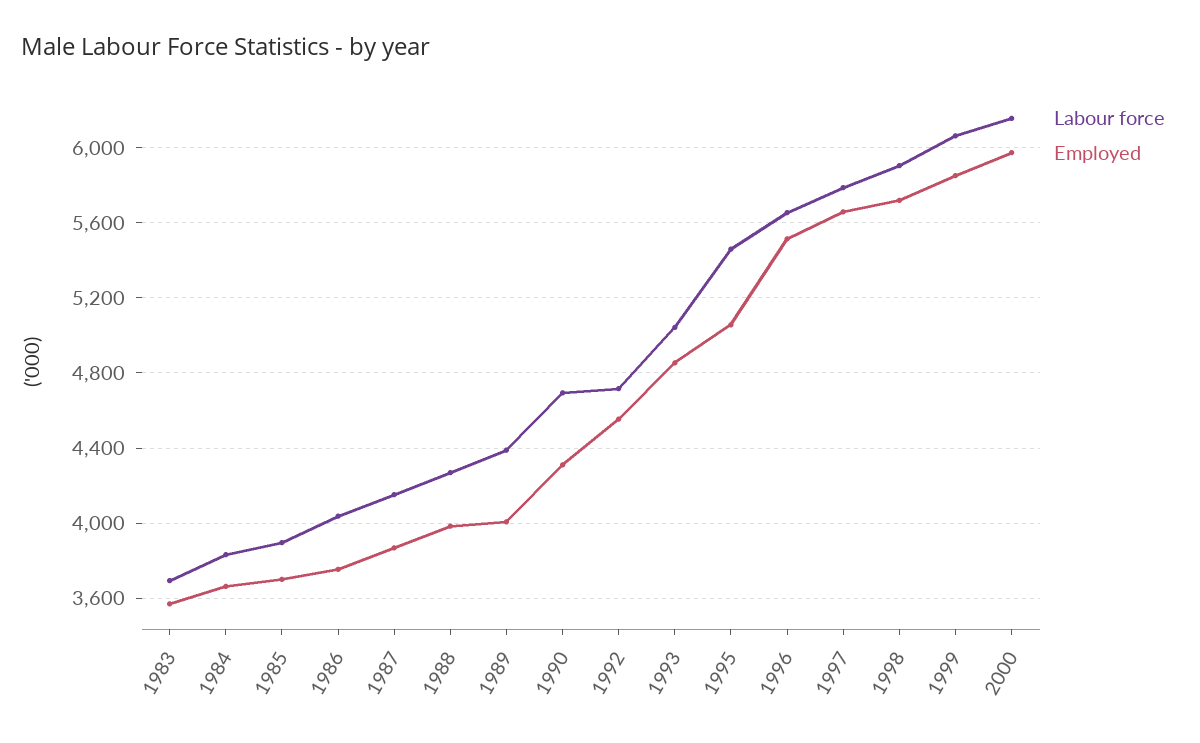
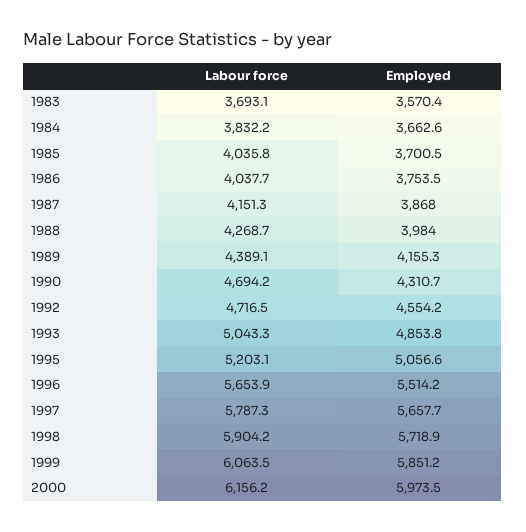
Labour force, 1985: 3900 -> 4035.8
Employed, 1989: 4000 -> 4155.3
Labour force, 1995: 5450 -> 5203.1

